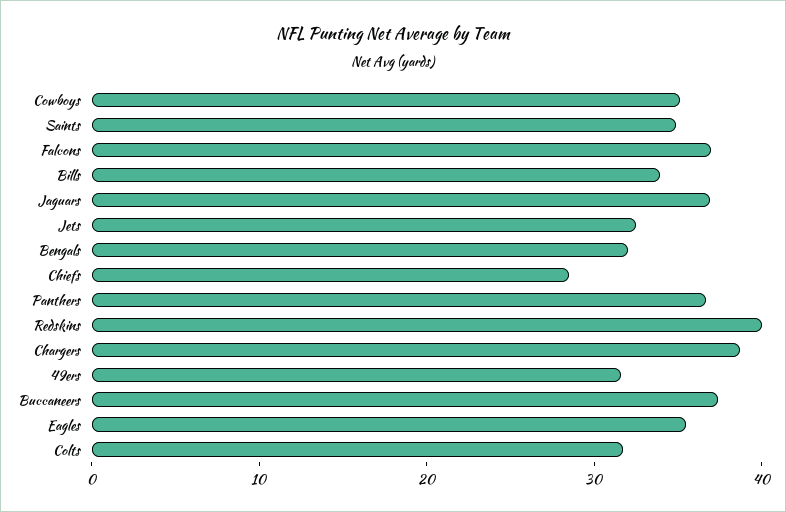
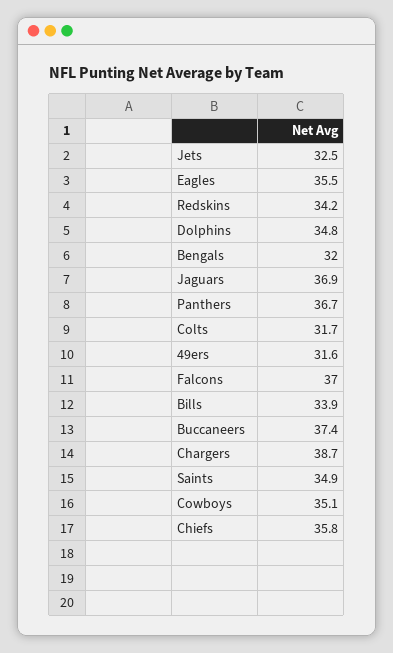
Chiefs: 28 -> 35.8
Redskins: 40 -> 34.2
Dolphins: none -> 34.8

